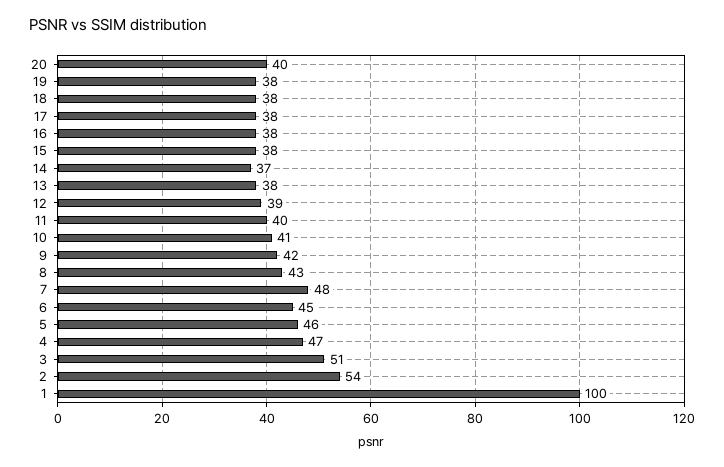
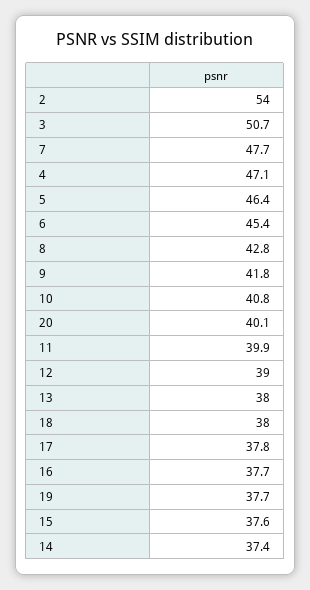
1: 100 -> none

